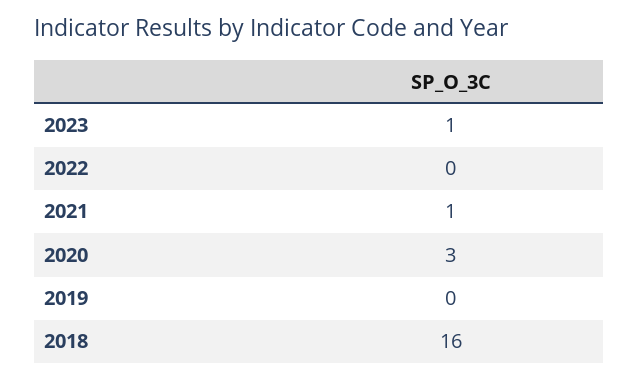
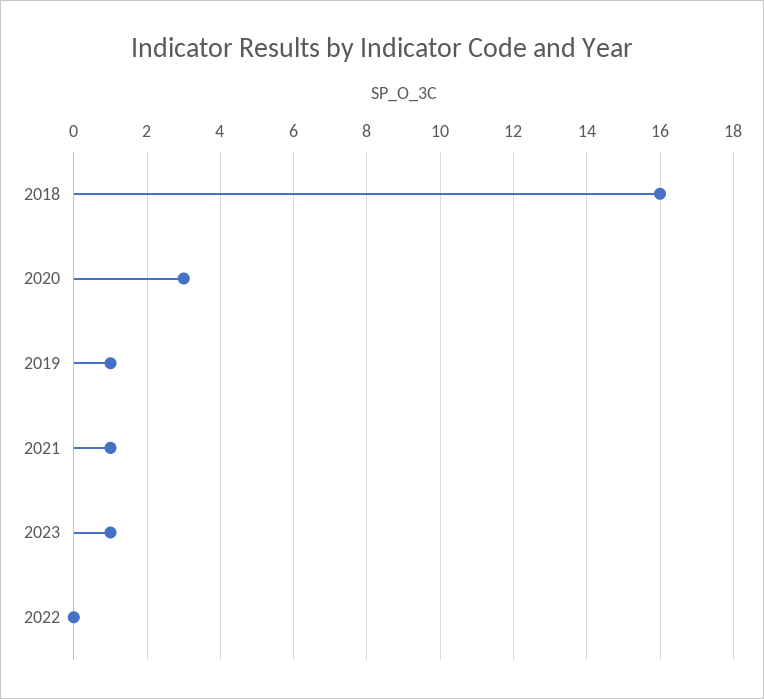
2019: 0 -> 1

